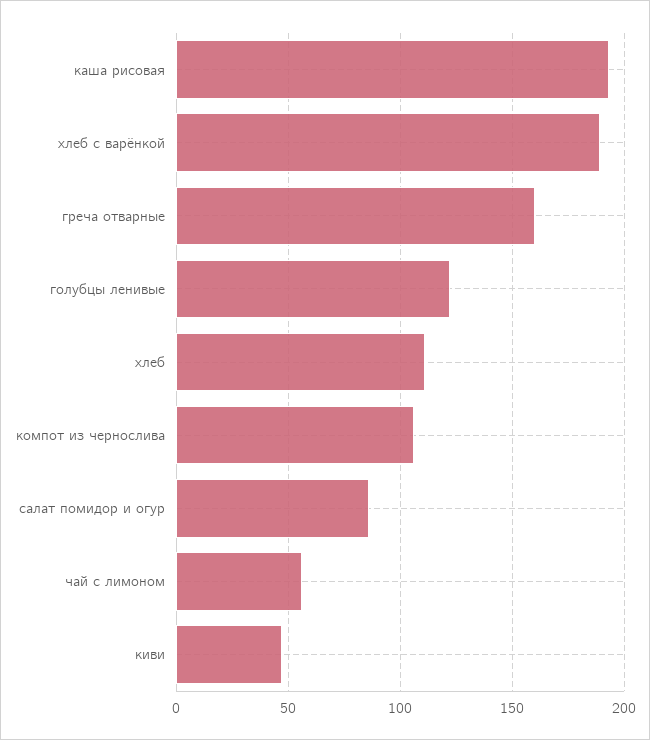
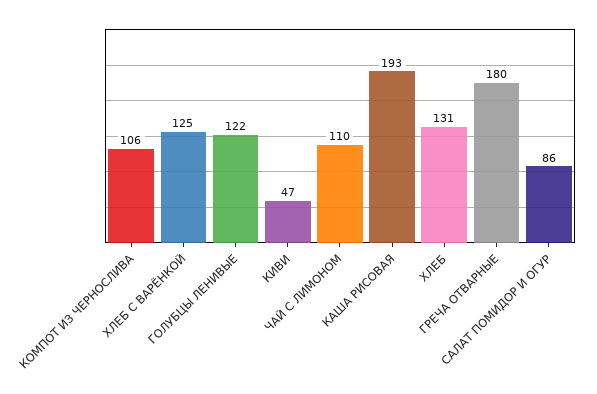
хлеб с варёнкой: 190 -> 125
греча отварные: 160 -> 180
хлеб: 110 -> 131
чай с лимоном: 55 -> 110

